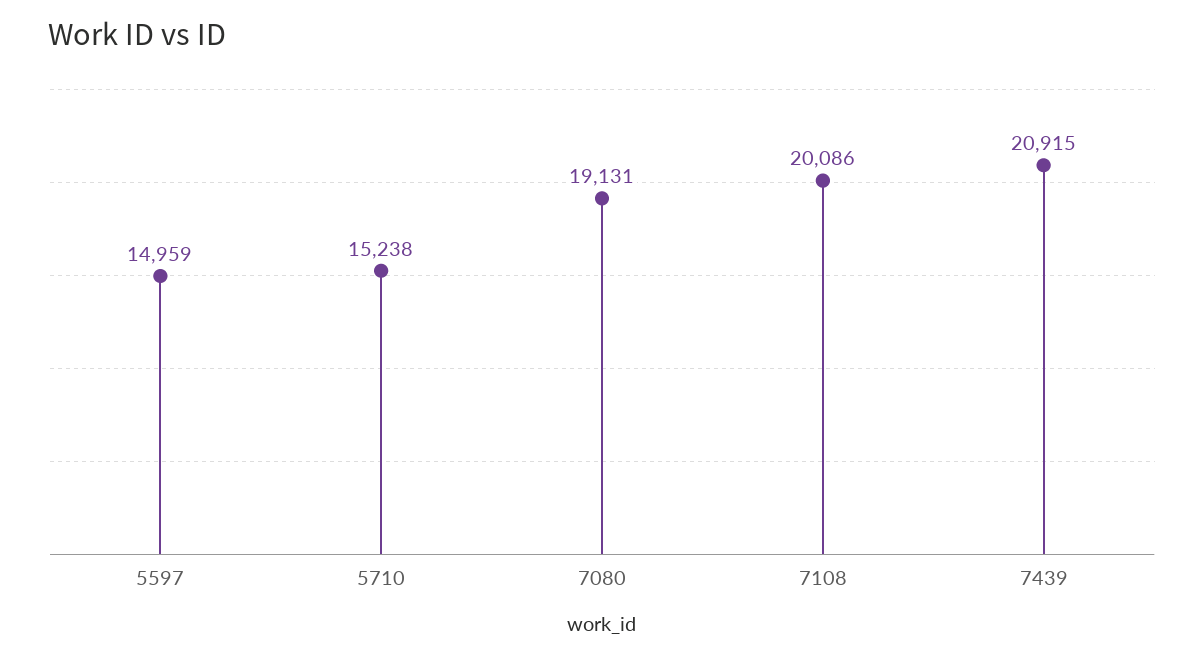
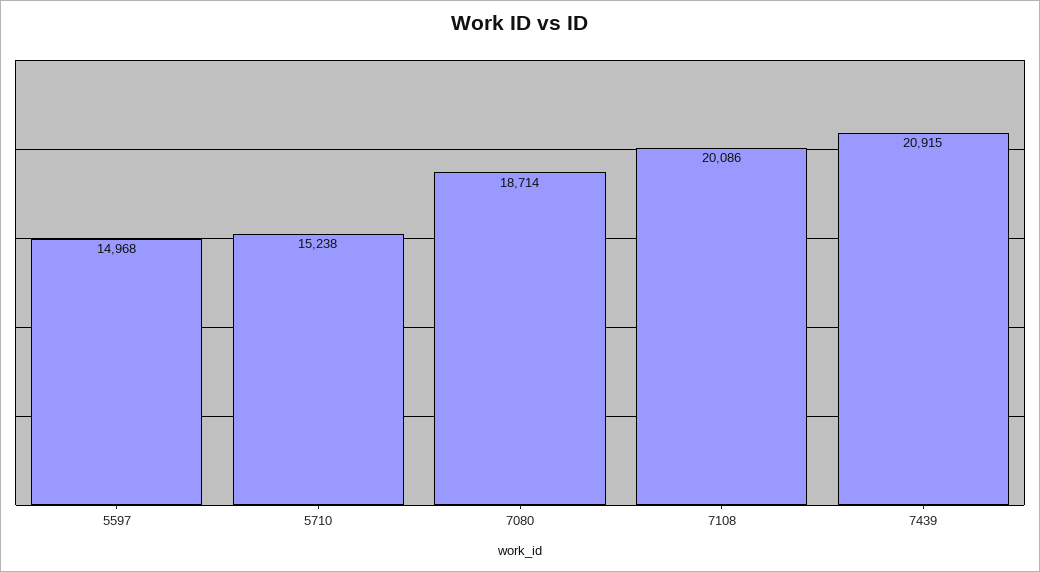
5597: 14959 -> 14968
7080: 19131 -> 18714

